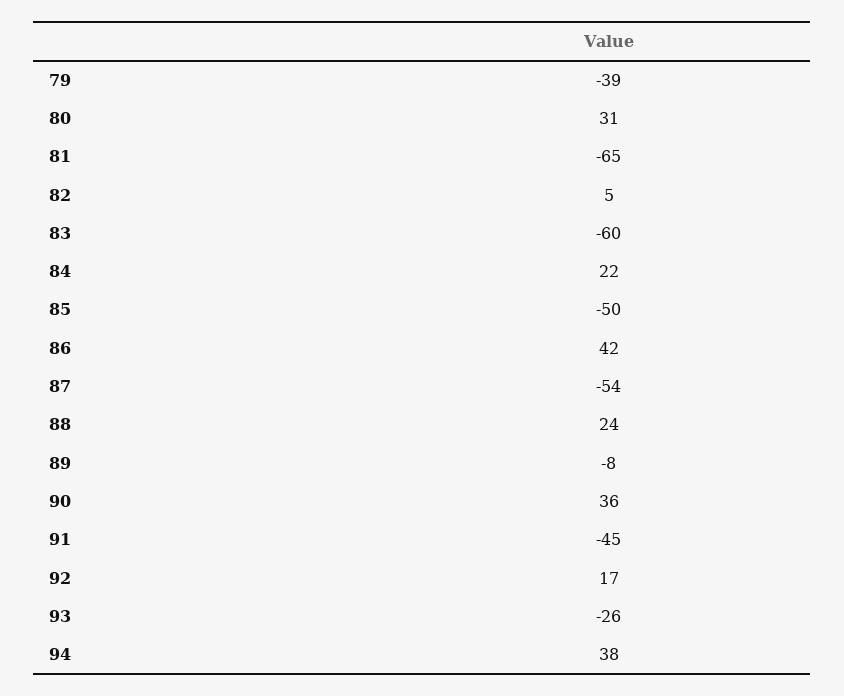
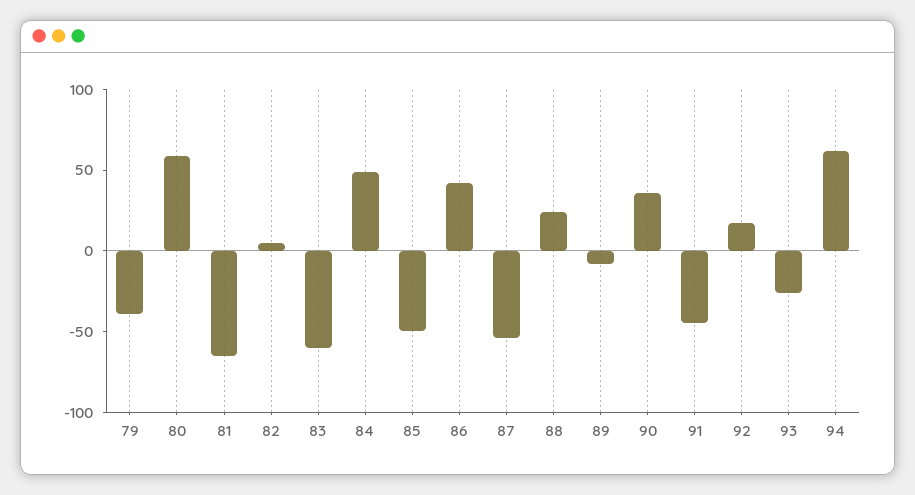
80: 31 -> 60
84: 22 -> 50
94: 38 -> 60

